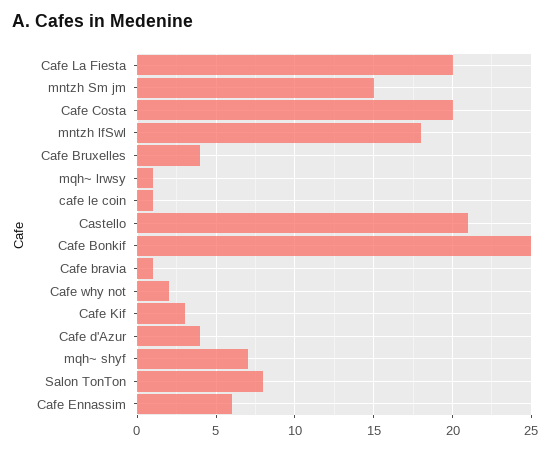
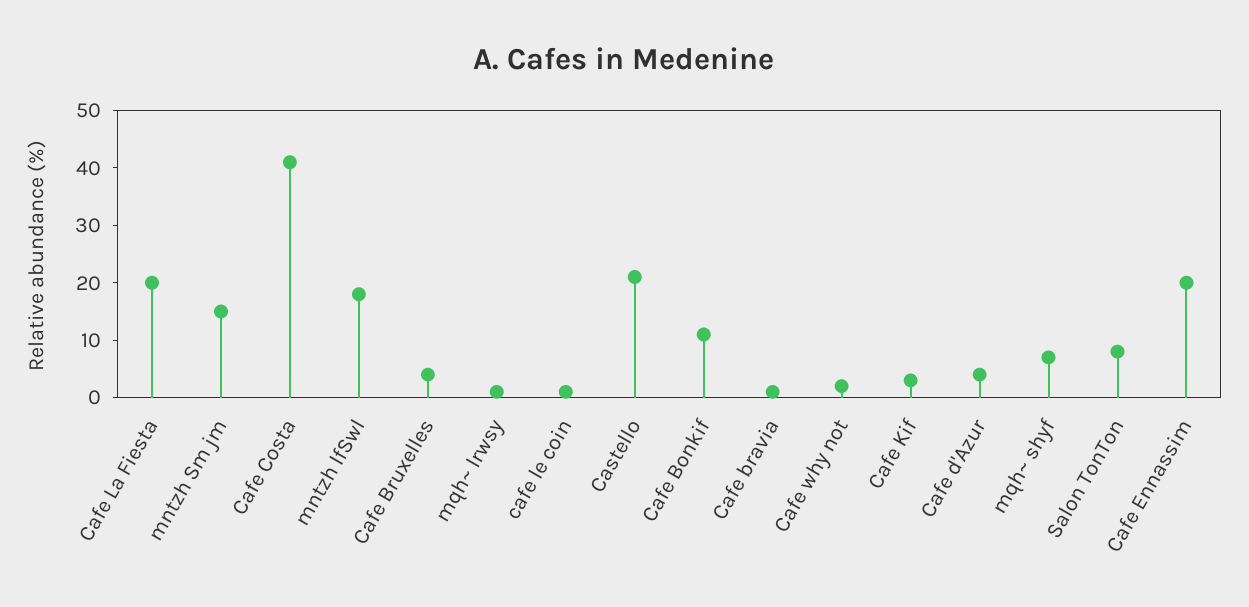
Cafe Costa: 20 -> 40
Cafe Bonkif: 25 -> 10
Cafe Ennassim: 6 -> 20

